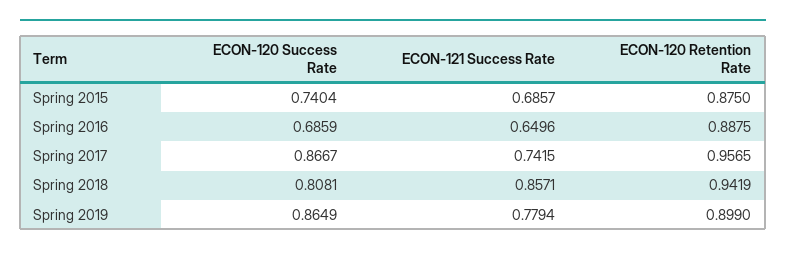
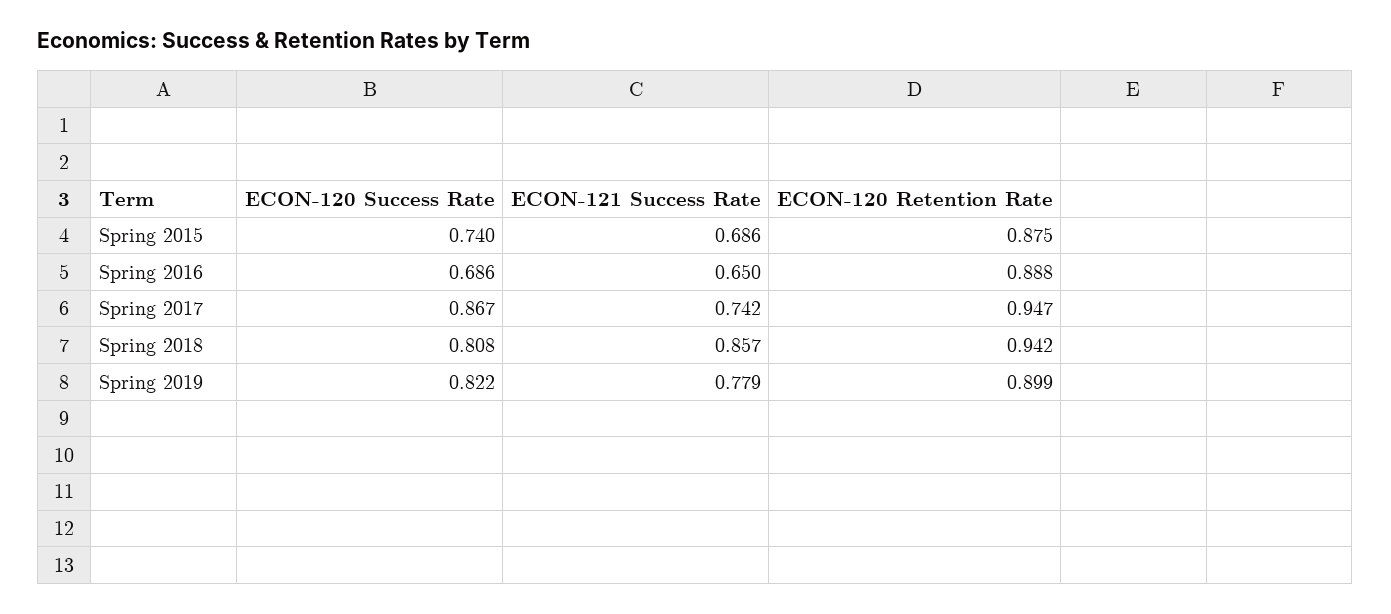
ECON-120 Retention Rate, Spring 2017: 0.9565 -> 0.947
ECON-120 Success Rate, Spring 2019: 0.8649 -> 0.822

